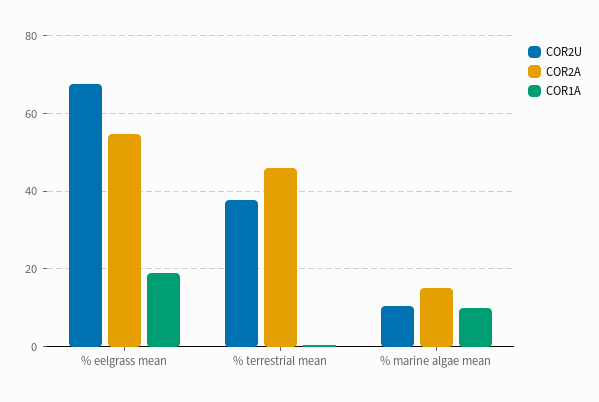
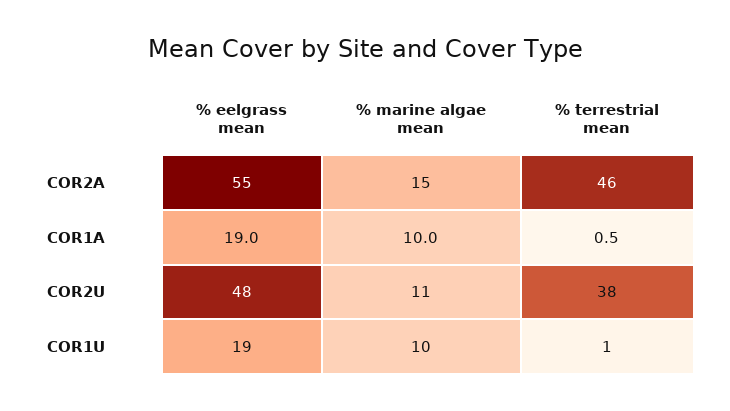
COR2U, % eelgrass mean: 68 -> 48
COR1U, % eelgrass mean: none -> 19
COR1U, % marine algae mean: none -> 10
COR1U, % terrestrial mean: none -> 1

